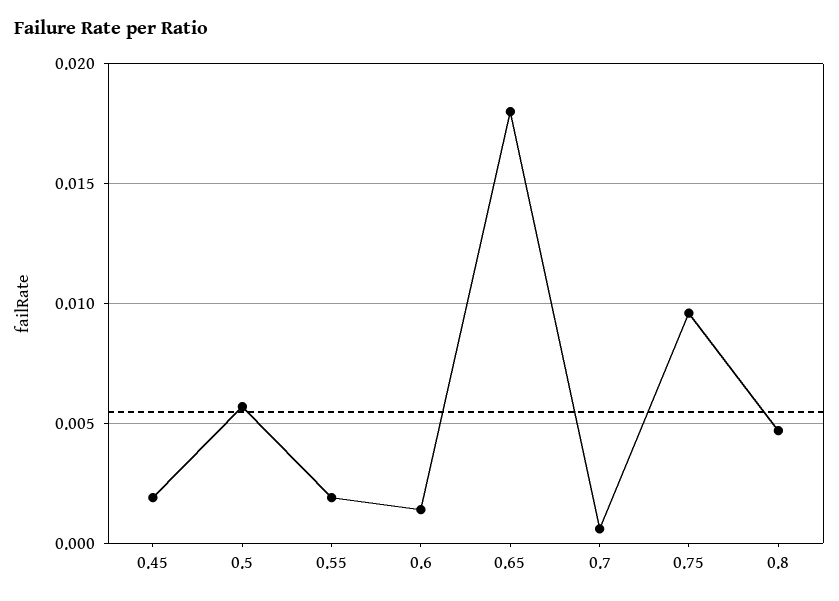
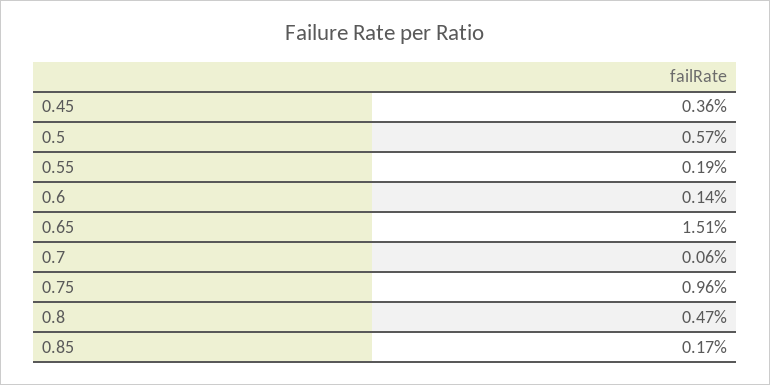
0.45: 0.002 -> 0.0036
0.65: 0.018 -> 0.0151
0.85: none -> 0.0017

